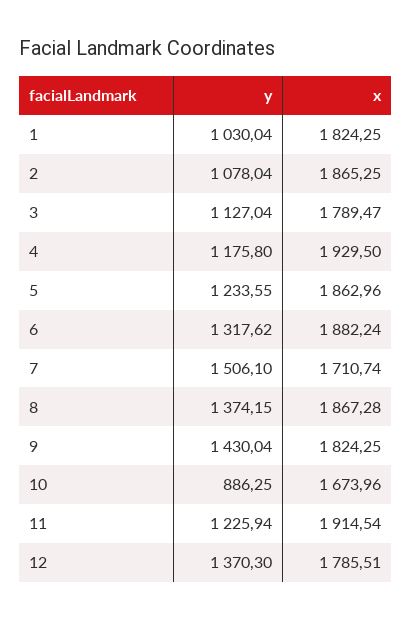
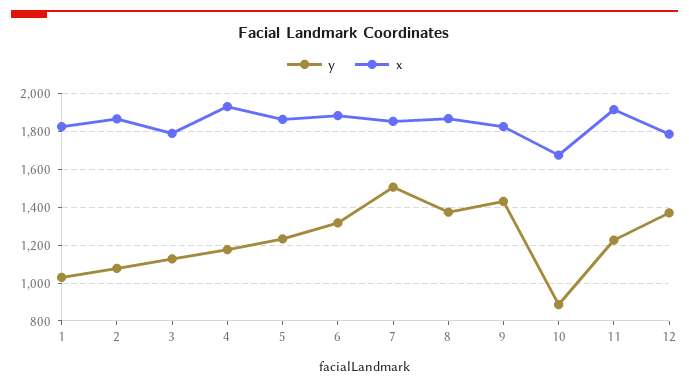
x, 7: 1710.74 -> 1850

